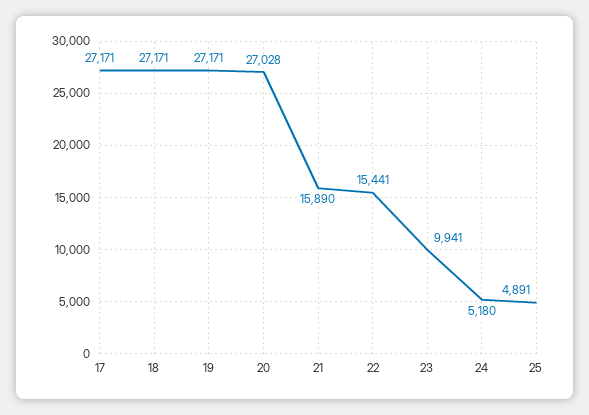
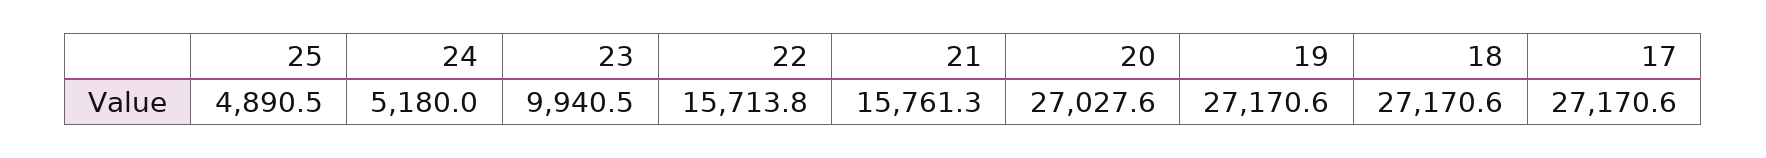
21: 15890 -> 15761.3
22: 15441 -> 15713.8

